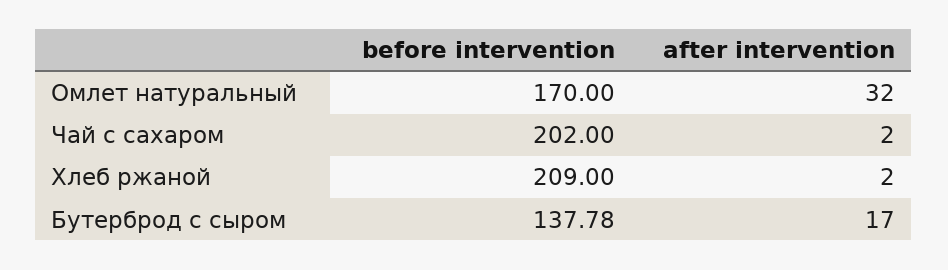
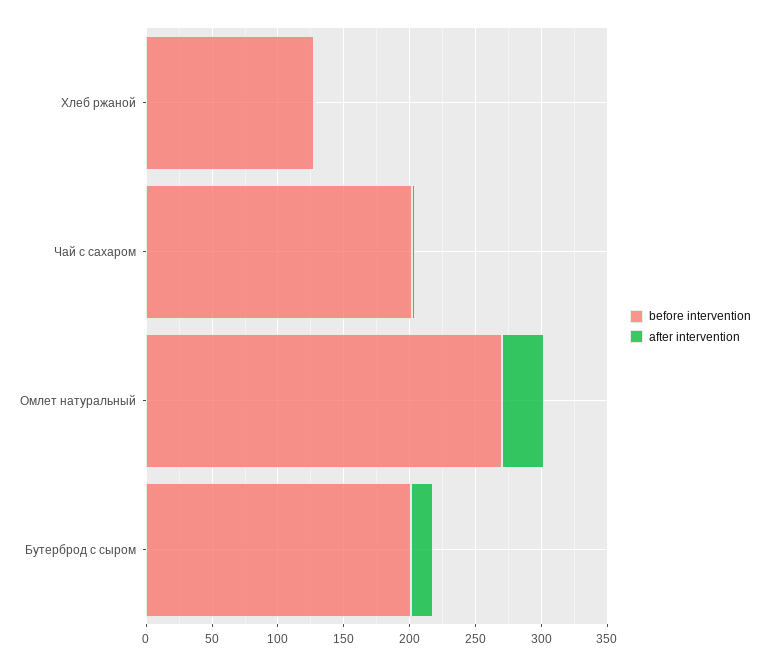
before intervention, Омлет натуральный: 170 -> 270
before intervention, Хлеб ржаной: 209 -> 130
before intervention, Бутерброд с сыром: 137.78 -> 200

